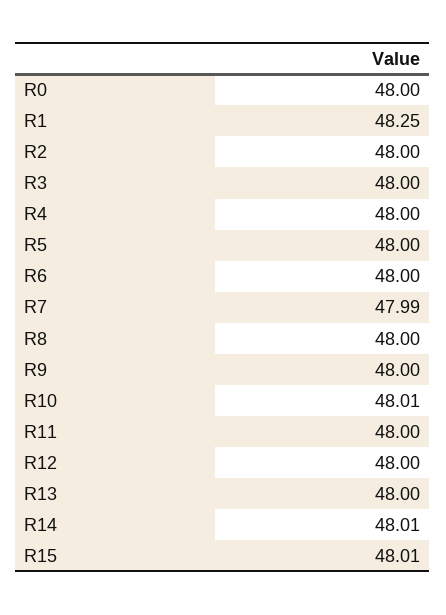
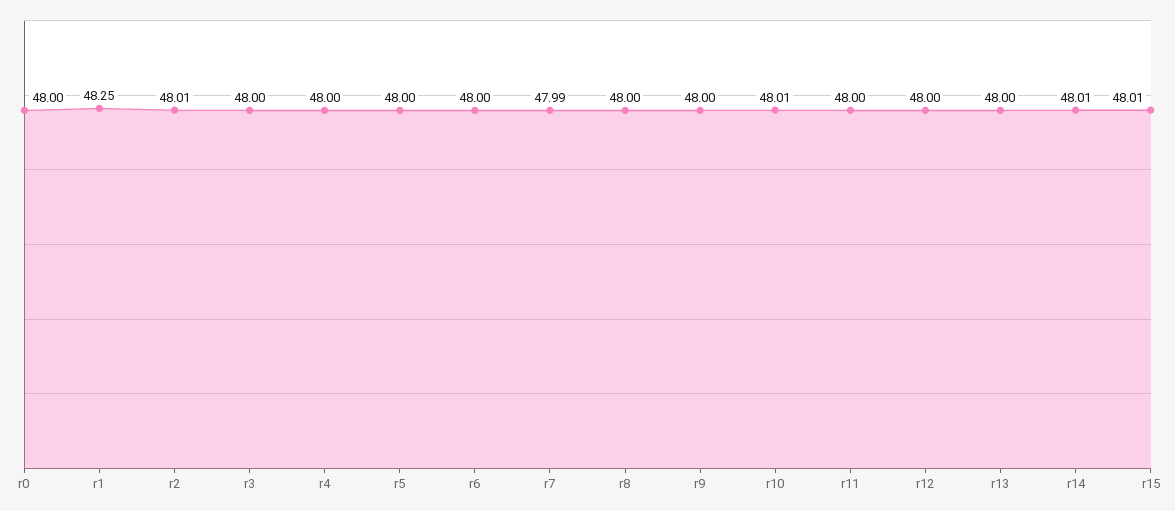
R2: 48 -> 48.01

